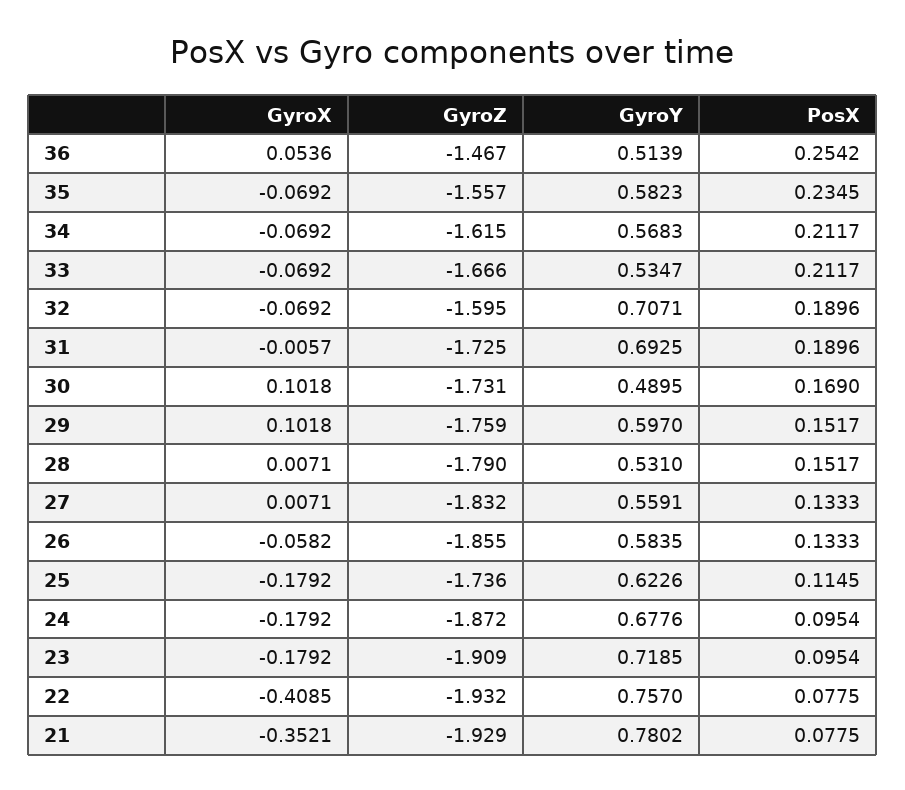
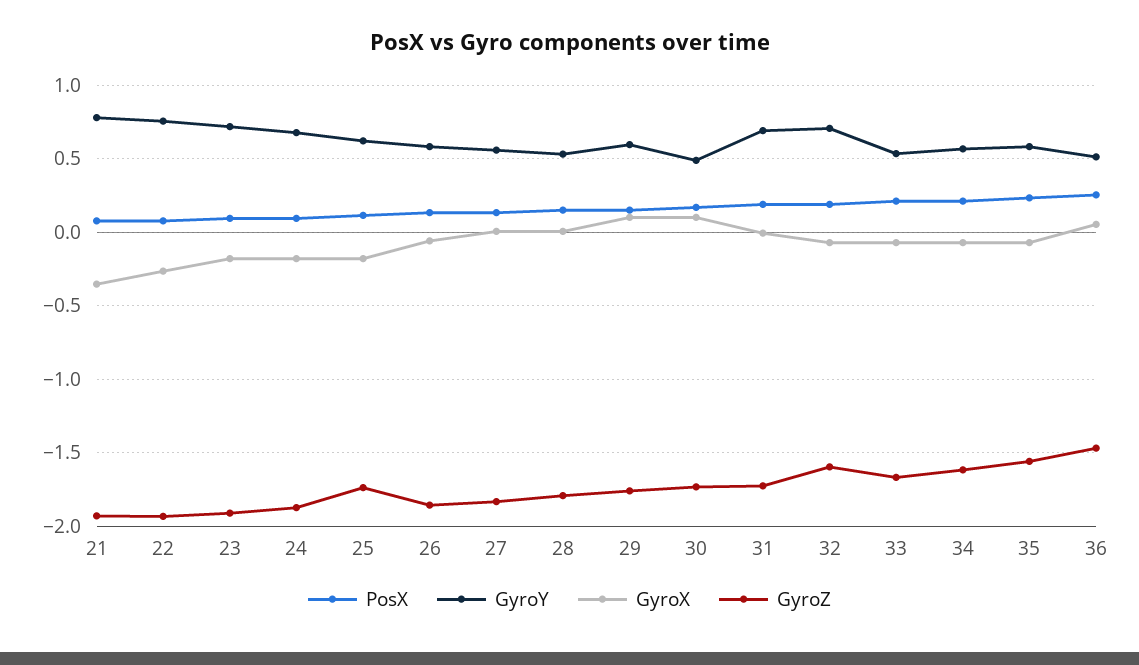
GyroX, 22: -0.4085 -> -0.25

